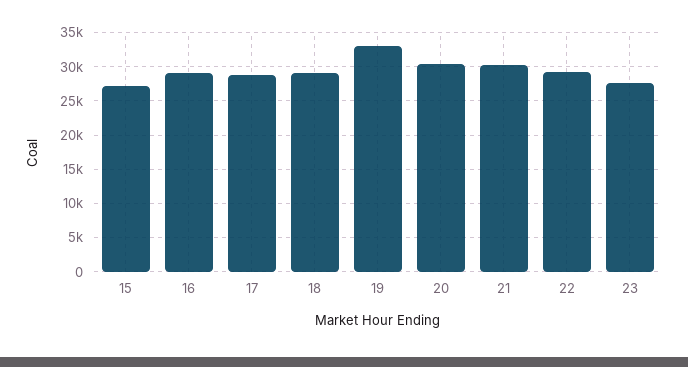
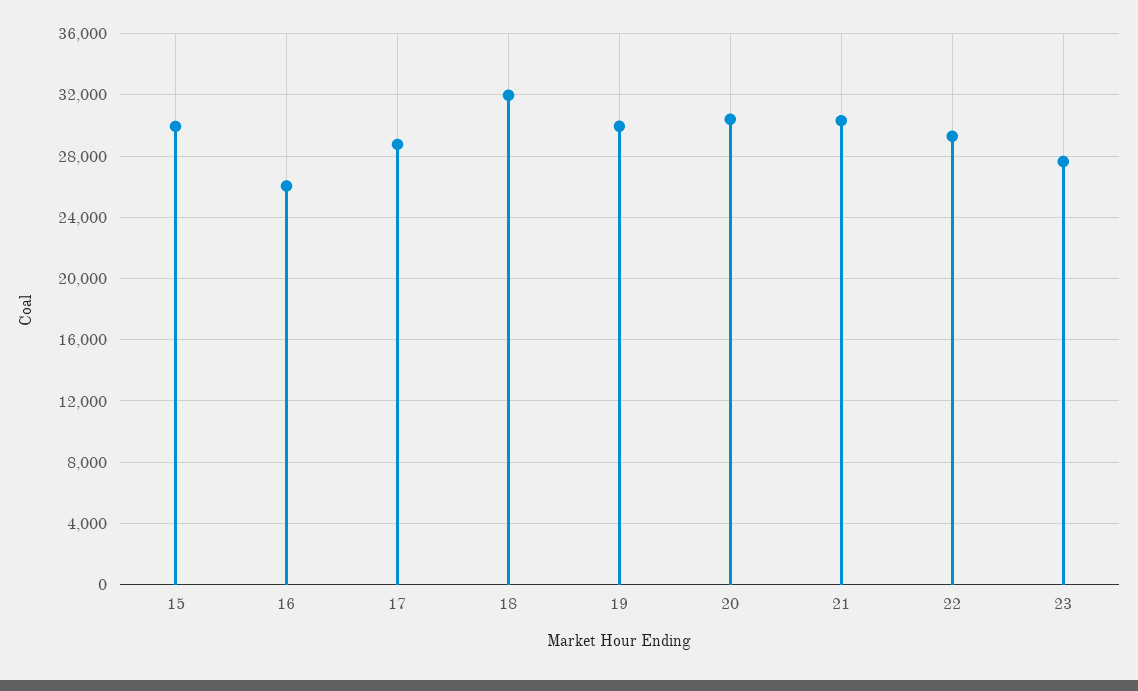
15: 27000 -> 30000
16: 29000 -> 26000
18: 29000 -> 32000
19: 33000 -> 30000

